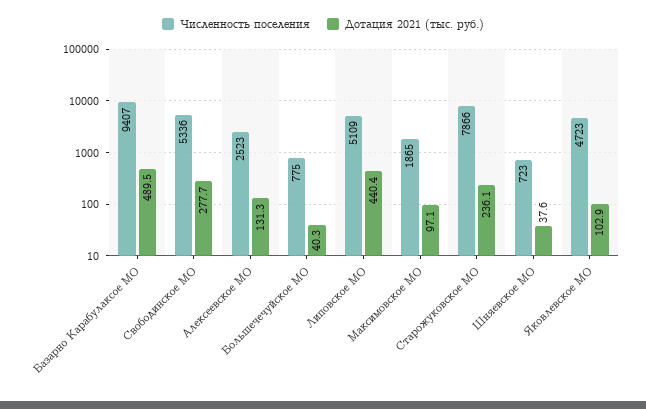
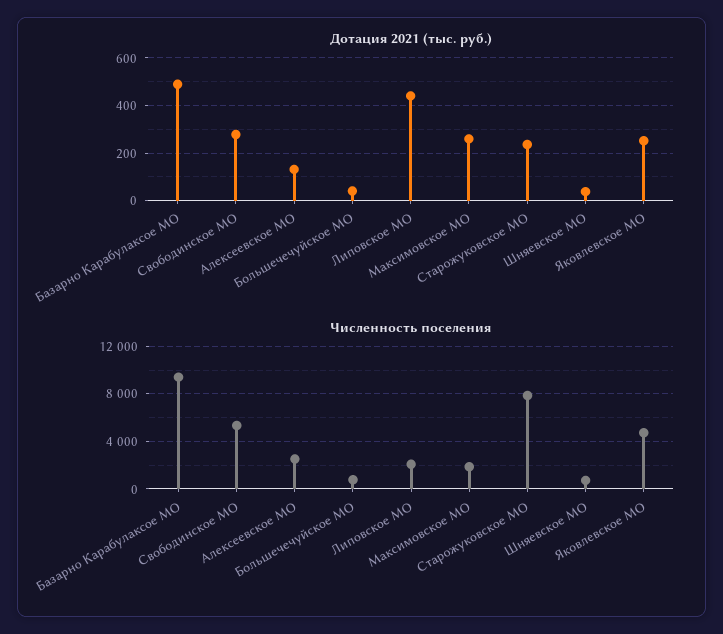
Численность поселения, Липовское МО: 5109 -> 2000
Дотация 2021 (тыс. руб.), Максимовское МО: 97.1 -> 250
Дотация 2021 (тыс. руб.), Яковлевское МО: 102.9 -> 250

